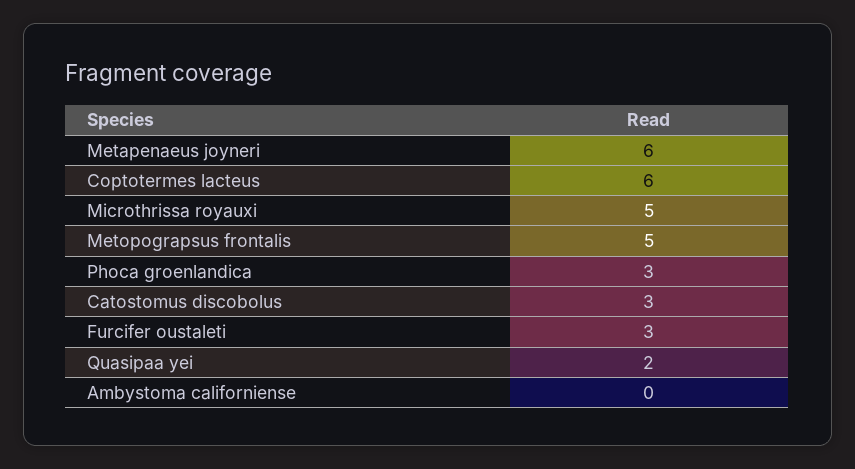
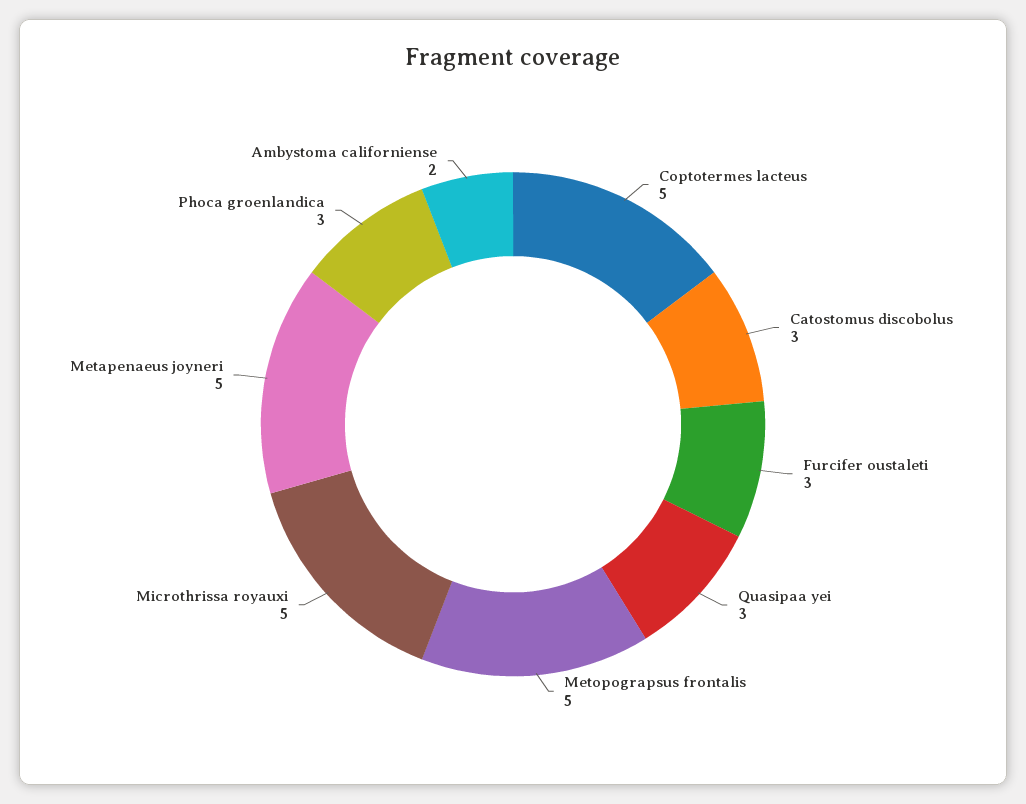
Metapenaeus joyneri: 6 -> 5
Coptotermes lacteus: 6 -> 5
Quasipaa yei: 2 -> 3
Ambystoma californiense: 0 -> 2

